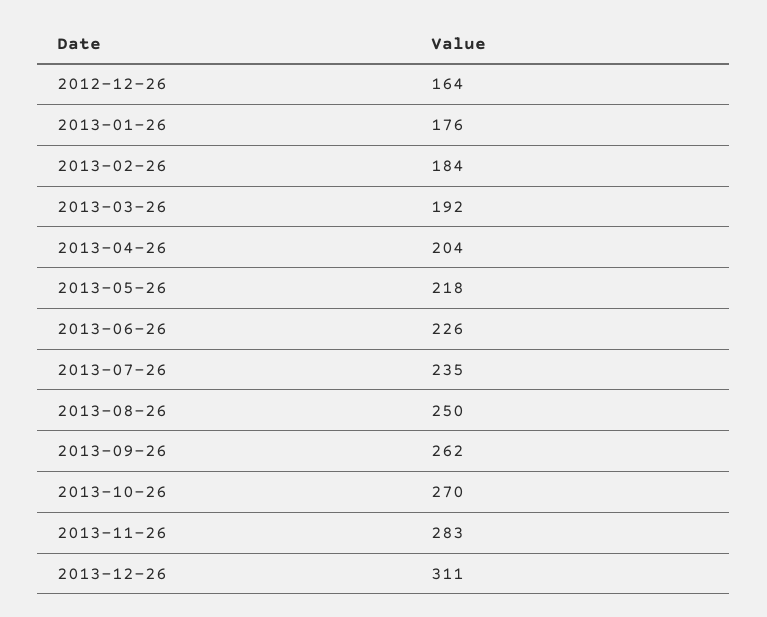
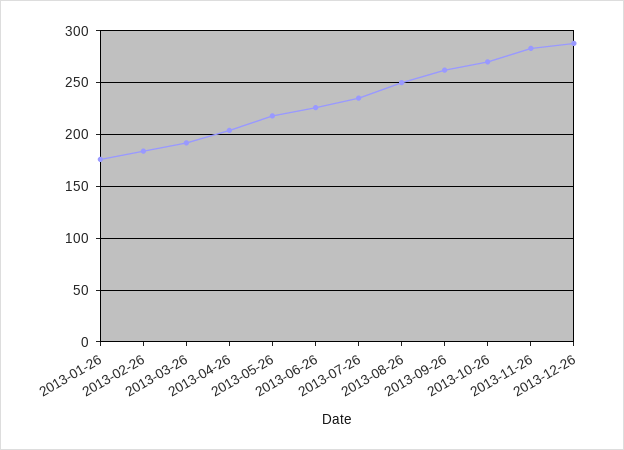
2012-12-26: 164 -> none
2013-12-26: 311 -> 290

